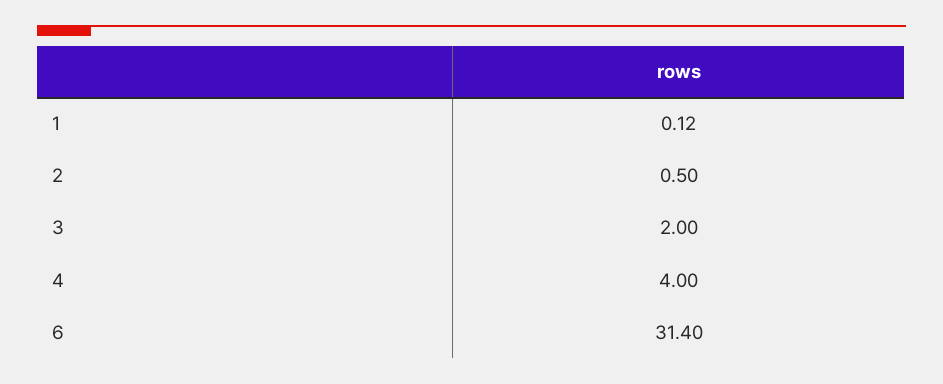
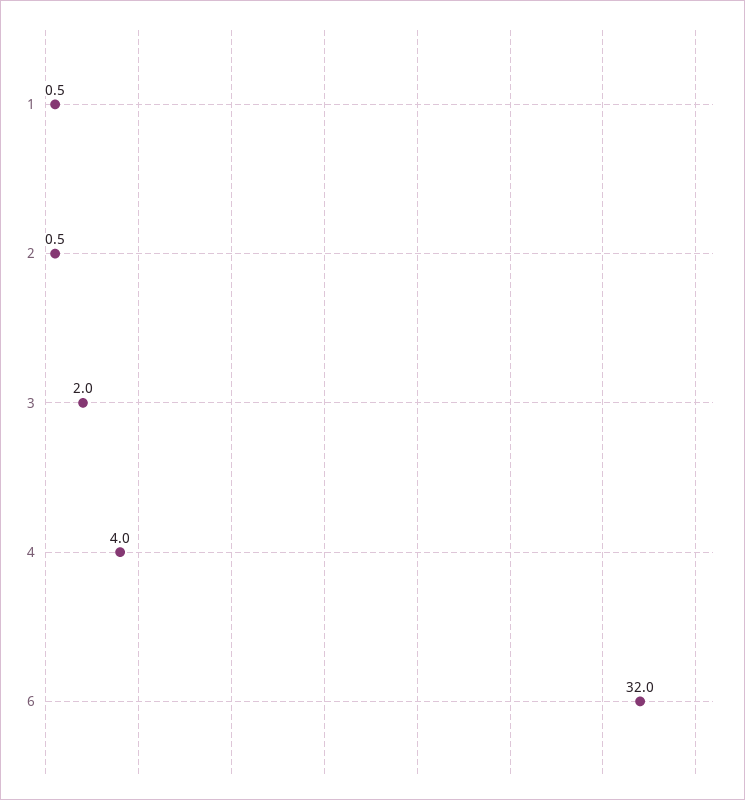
1: 0.12 -> 0.5
6: 31.4 -> 32

